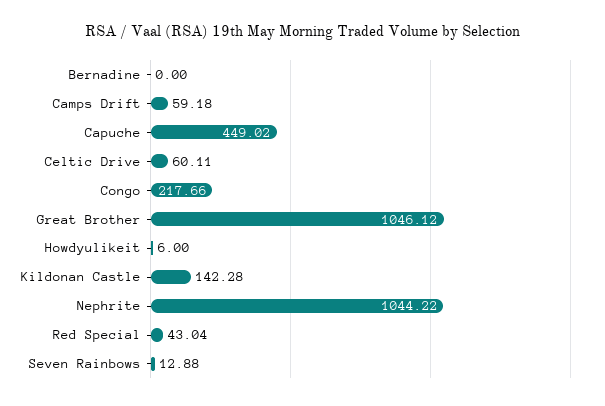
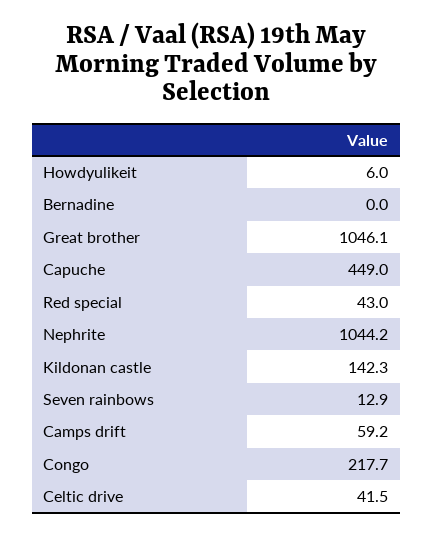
Celtic Drive: 60.11 -> 41.5

